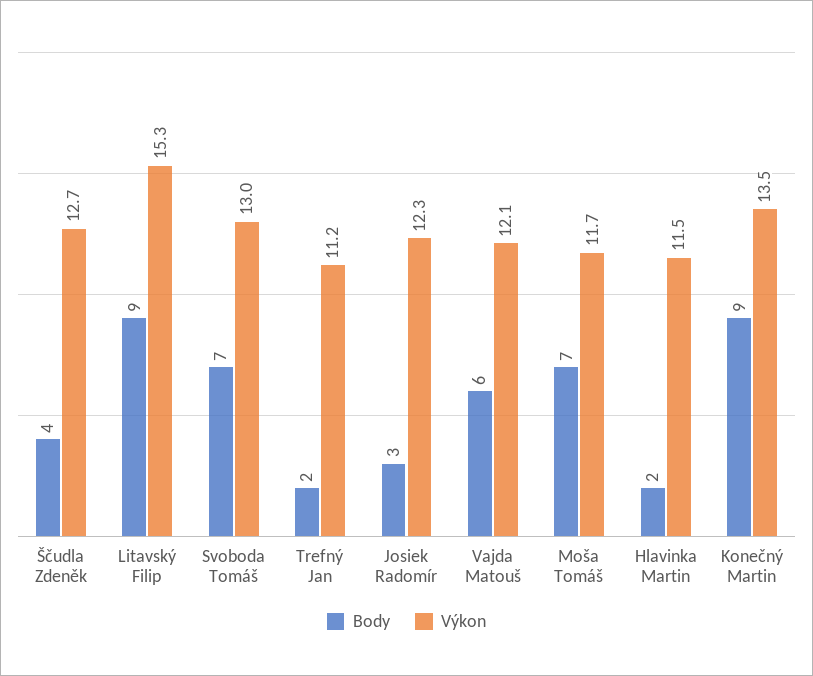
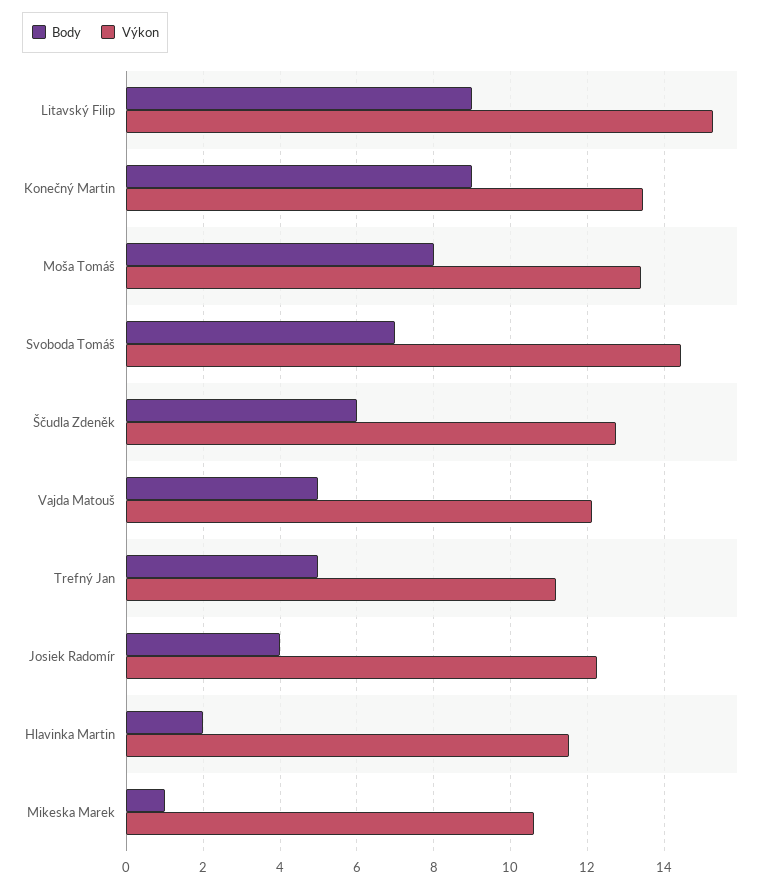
Body, Ščudla Zdeněk: 4 -> 6
Výkon, Svoboda Tomáš: 13 -> 14.4
Body, Trefný Jan: 2 -> 5
Body, Josiek Radomír: 3 -> 4
Body, Vajda Matouš: 6 -> 5
Body, Moša Tomáš: 7 -> 8
Výkon, Moša Tomáš: 11.7 -> 13.4
Body, Mikeska Marek: none -> 1
Výkon, Mikeska Marek: none -> 10.6

